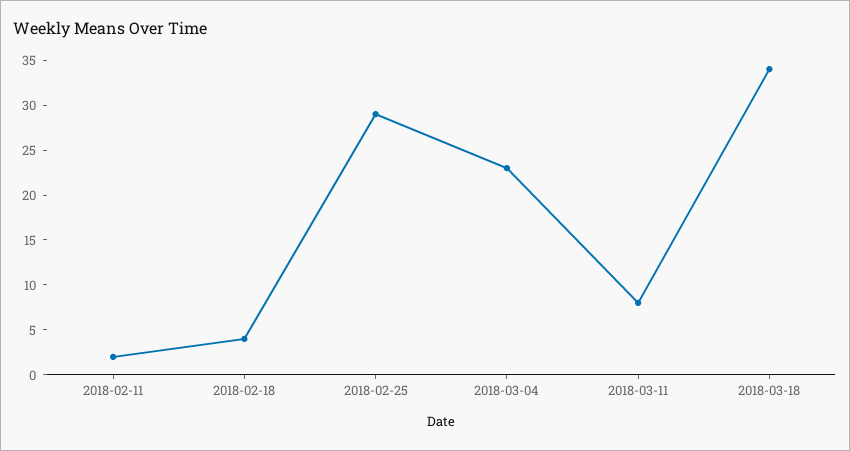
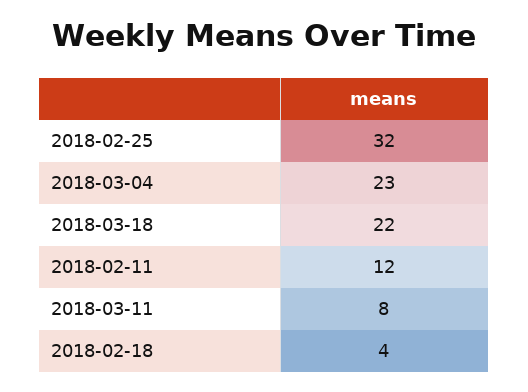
2018-02-11: 2 -> 12
2018-02-25: 29 -> 32
2018-03-18: 34 -> 22

